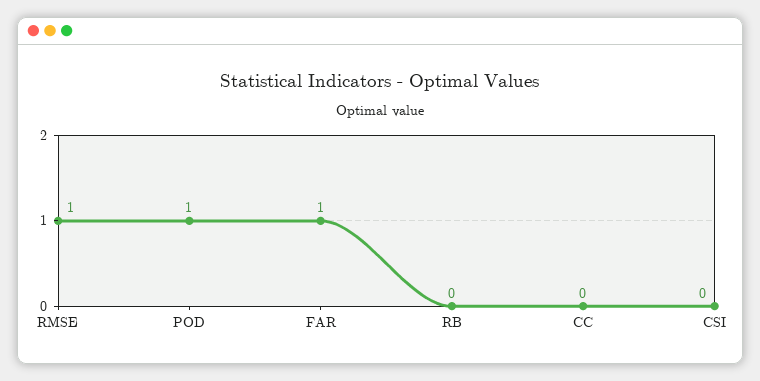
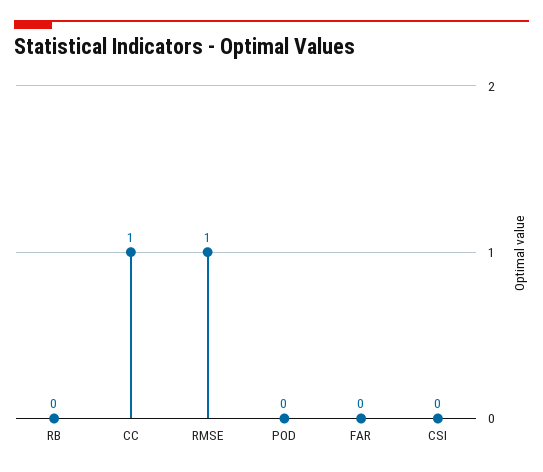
POD: 1 -> 0
FAR: 1 -> 0
CC: 0 -> 1

